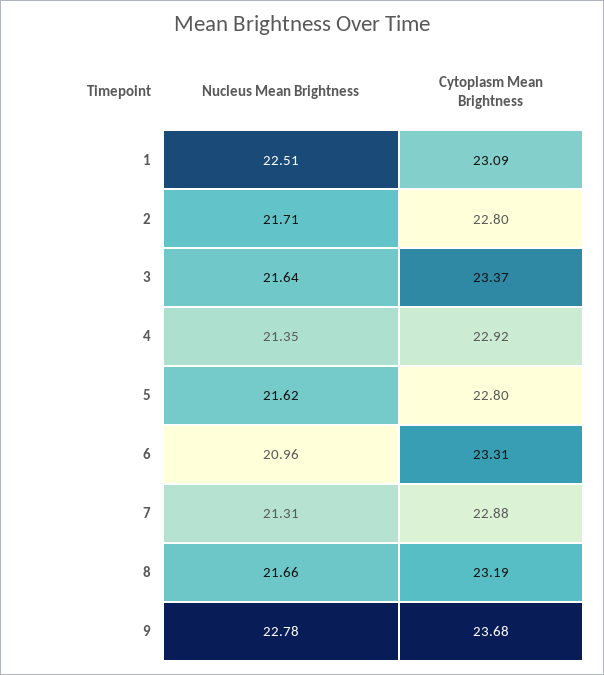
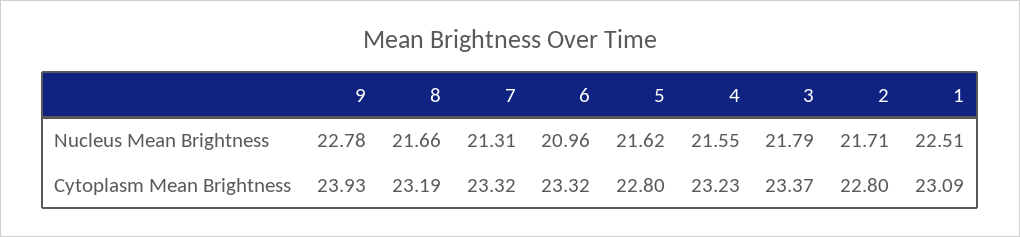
Nucleus Mean Brightness, 3: 21.64 -> 21.79
Nucleus Mean Brightness, 4: 21.35 -> 21.55
Cytoplasm Mean Brightness, 4: 22.92 -> 23.23
Cytoplasm Mean Brightness, 6: 23.31 -> 23.32
Cytoplasm Mean Brightness, 7: 22.88 -> 23.32
Cytoplasm Mean Brightness, 9: 23.68 -> 23.93

